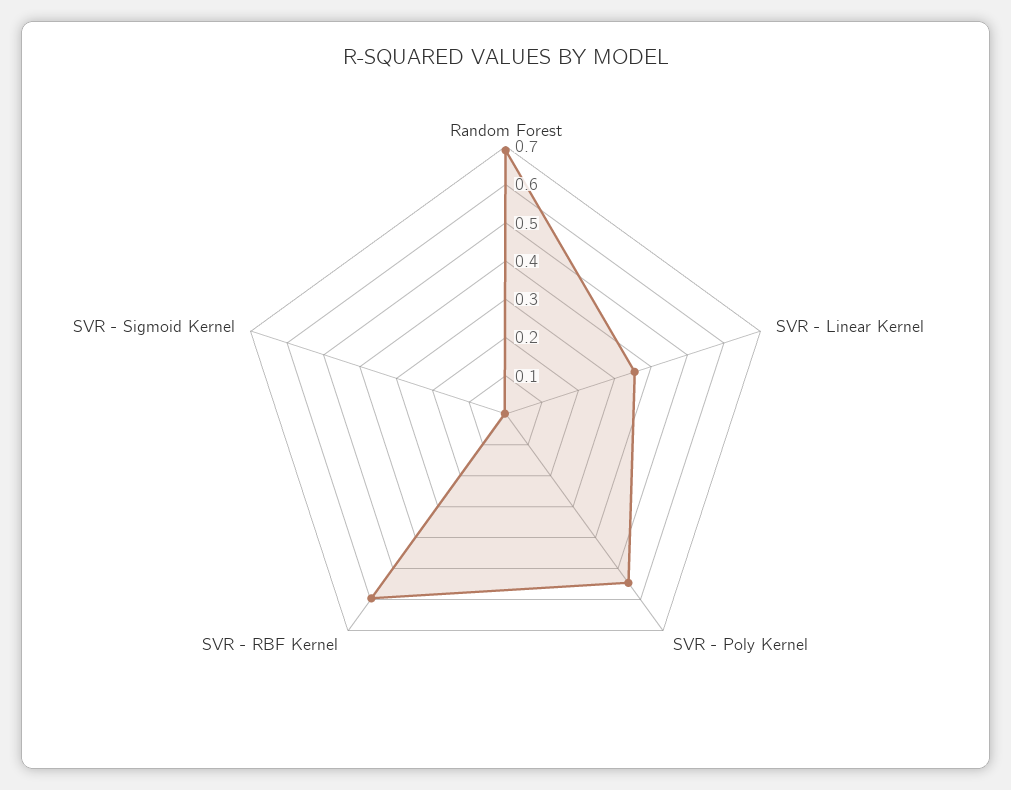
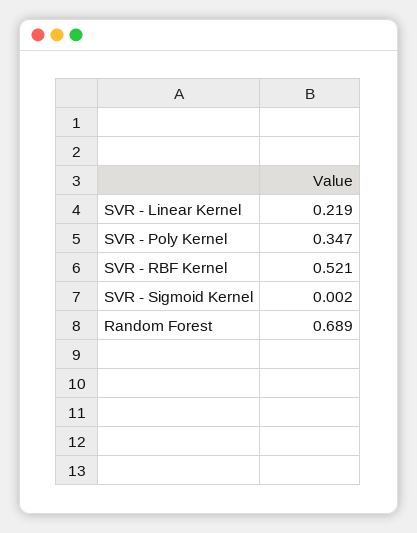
SVR - Linear Kernel: 0.35 -> 0.219
SVR - Poly Kernel: 0.55 -> 0.347
SVR - RBF Kernel: 0.6 -> 0.521

